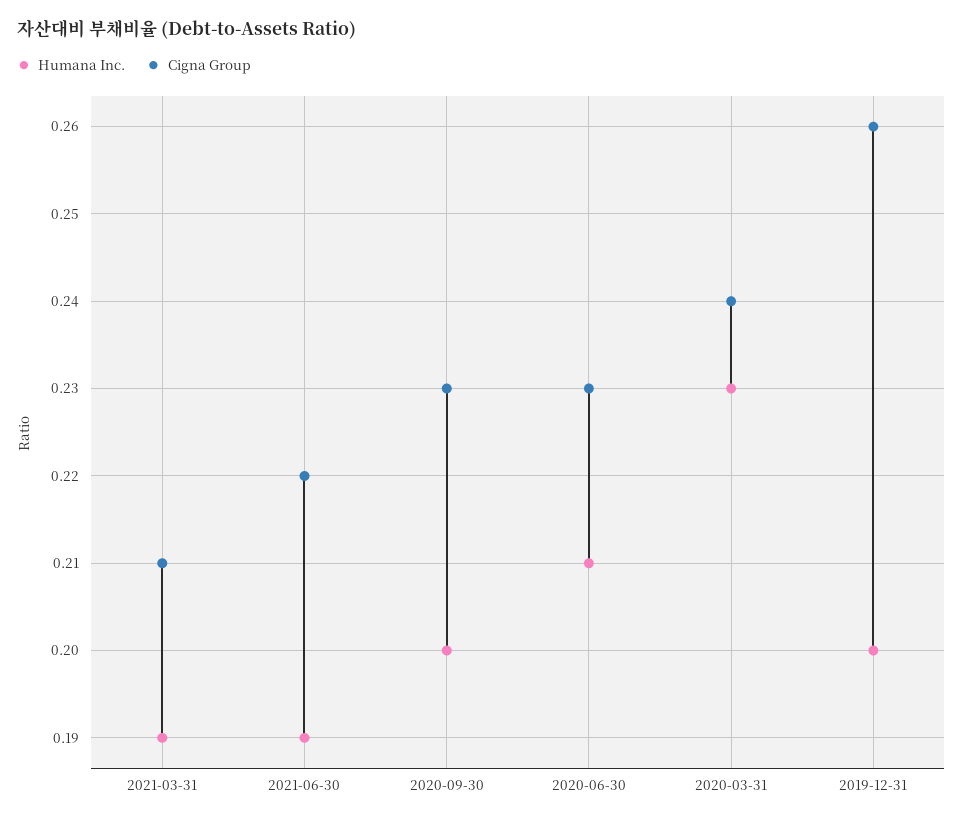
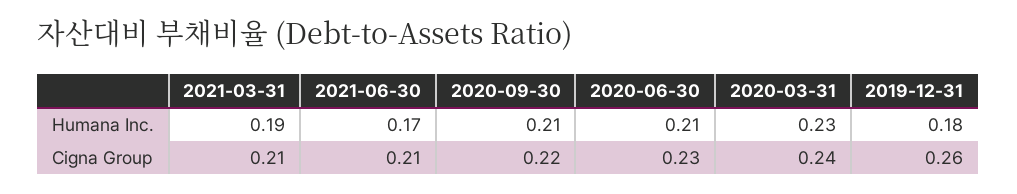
Humana Inc., 2021-06-30: 0.19 -> 0.17
Cigna Group, 2021-06-30: 0.22 -> 0.21
Humana Inc., 2020-09-30: 0.2 -> 0.21
Cigna Group, 2020-09-30: 0.23 -> 0.22
Humana Inc., 2019-12-31: 0.2 -> 0.18

